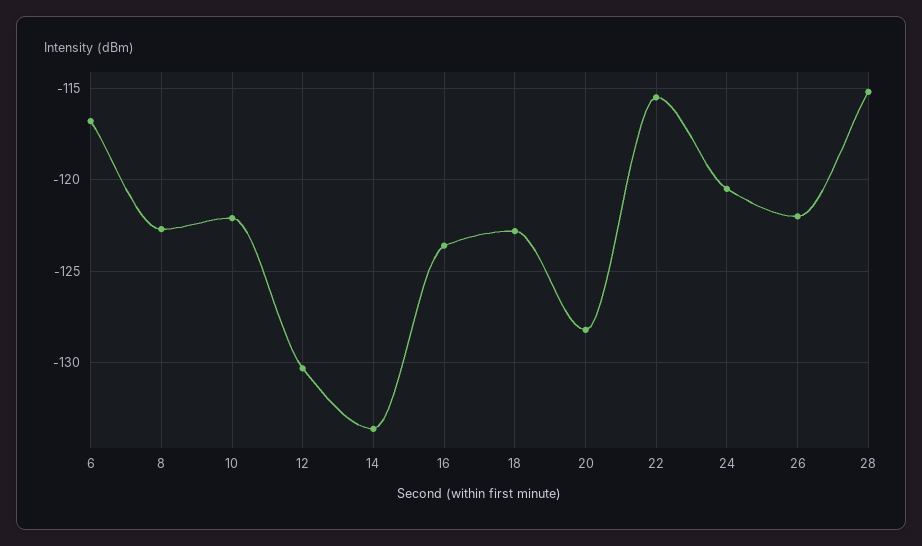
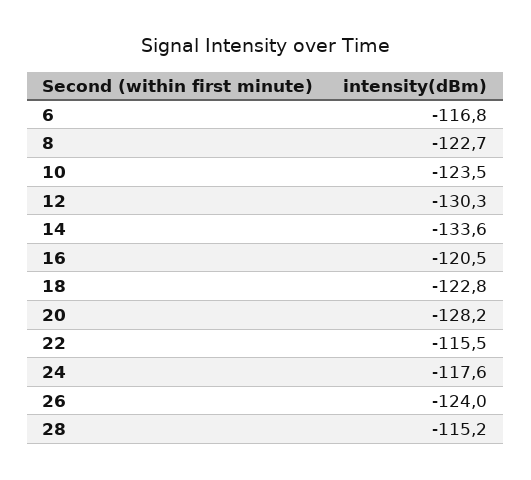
10: -122 -> -123.5
16: -123.5 -> -120.5
24: -120.5 -> -117.6
26: -122 -> -124

